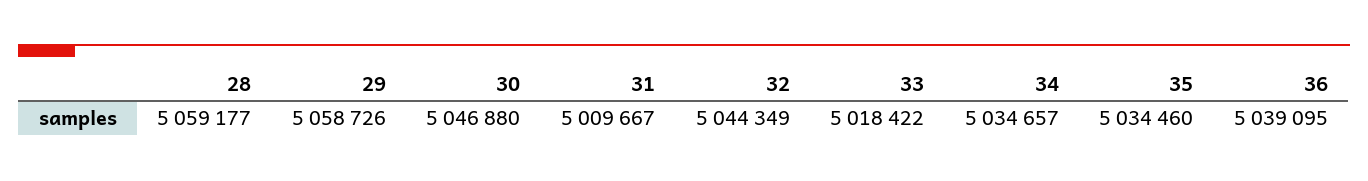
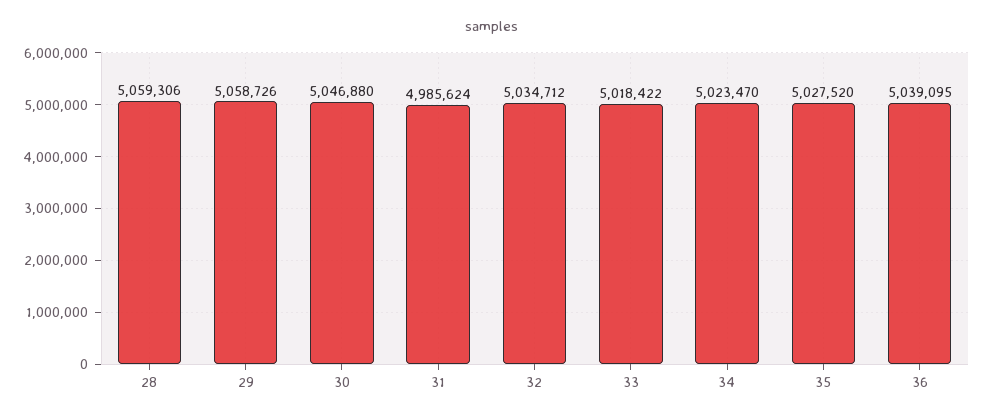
28: 5059177 -> 5059306
31: 5009667 -> 4985624
32: 5044349 -> 5034712
34: 5034657 -> 5023470
35: 5034460 -> 5027520

